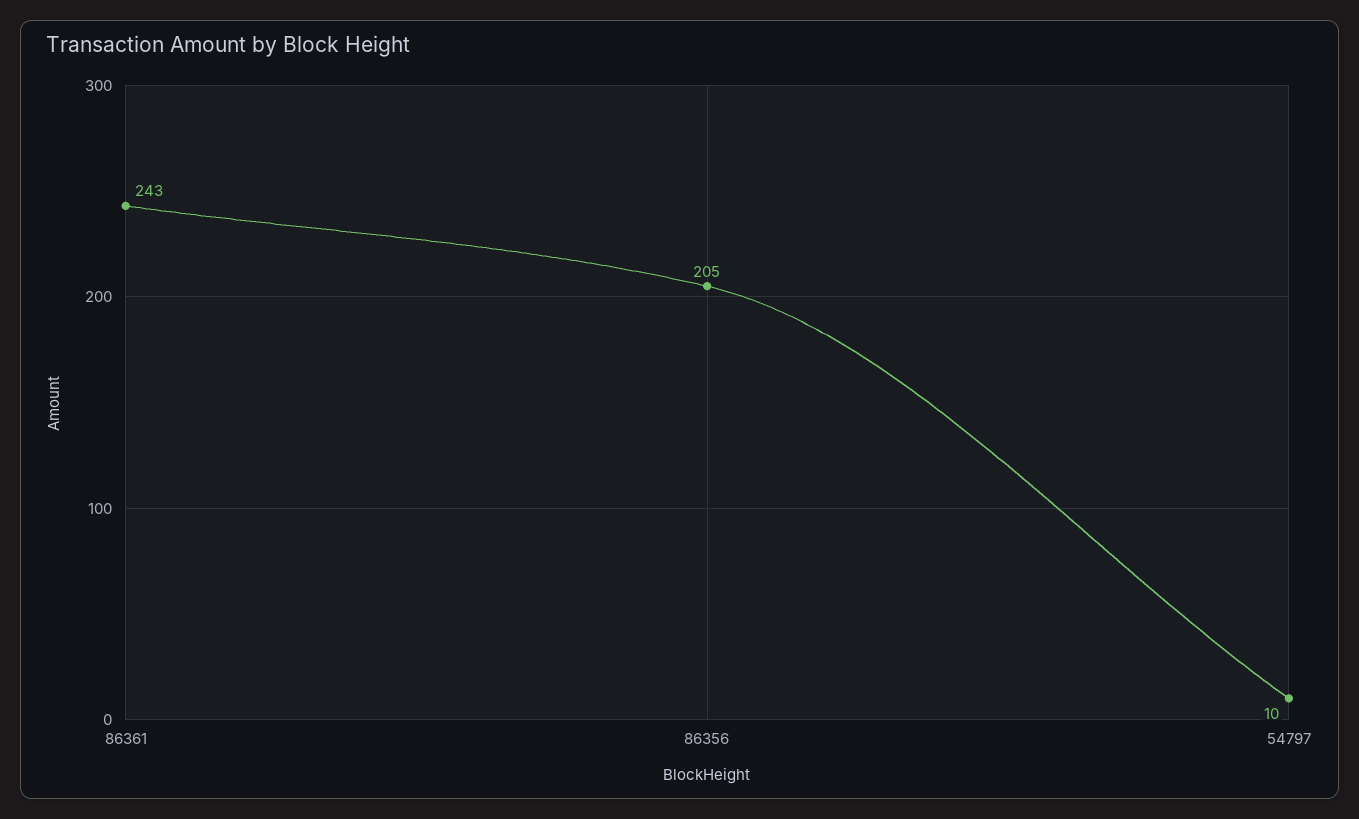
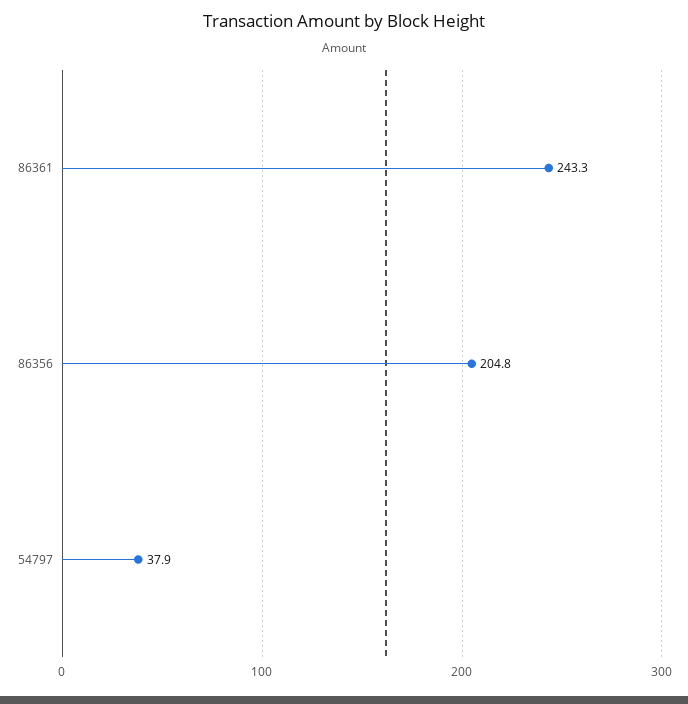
54797: 10 -> 37.9

